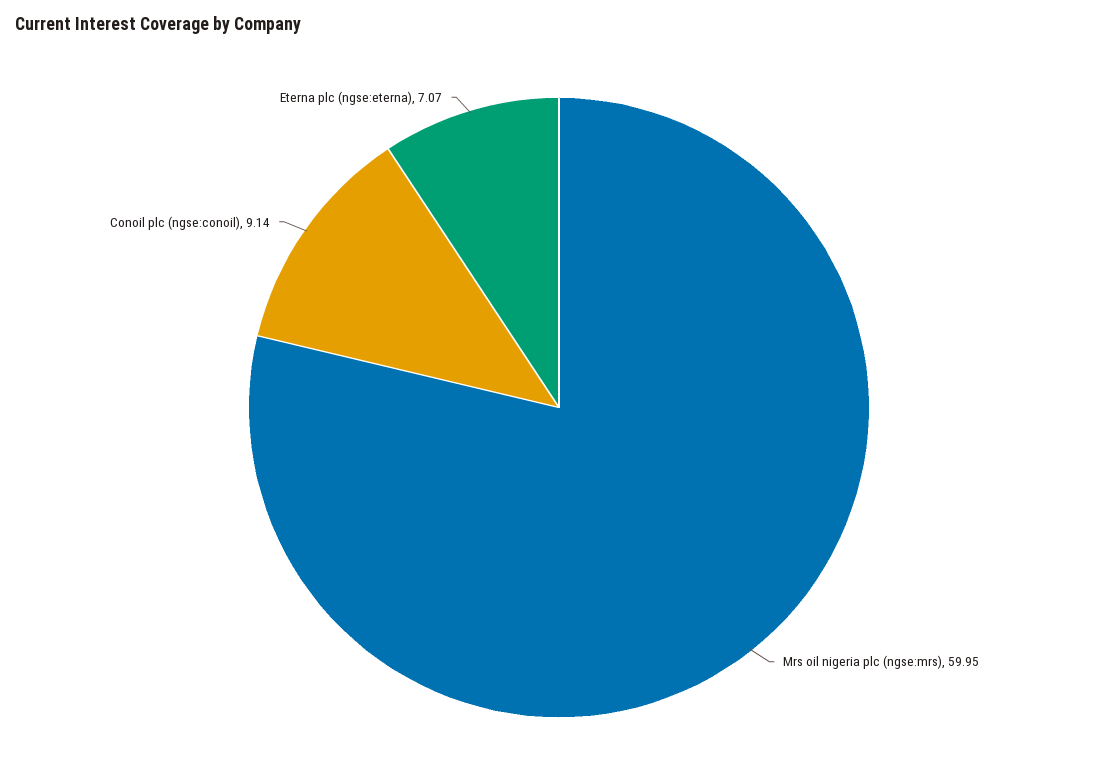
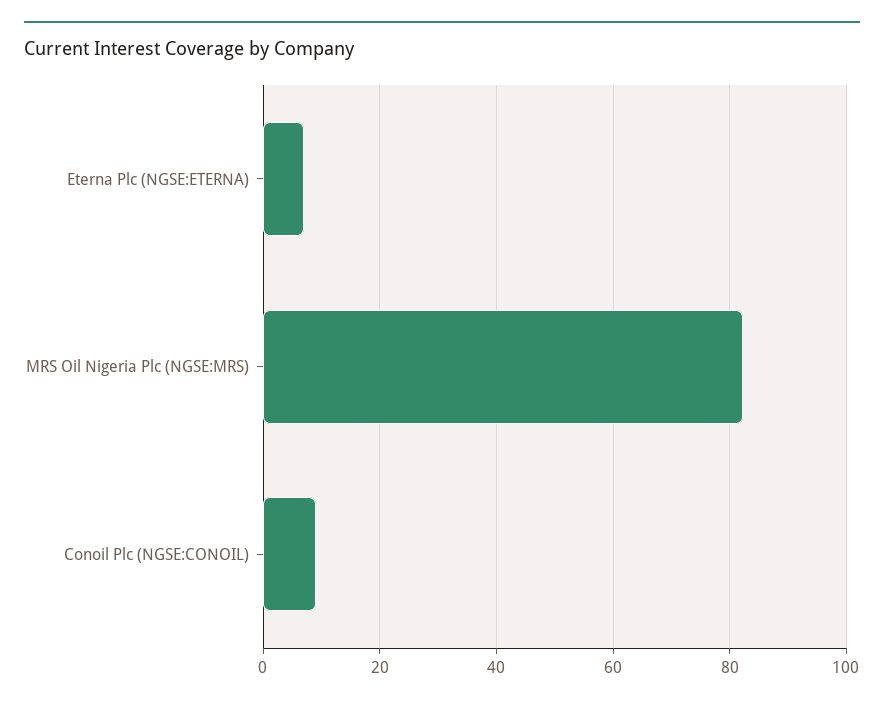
Mrs oil nigeria plc (ngse:mrs): 59.95 -> 82

